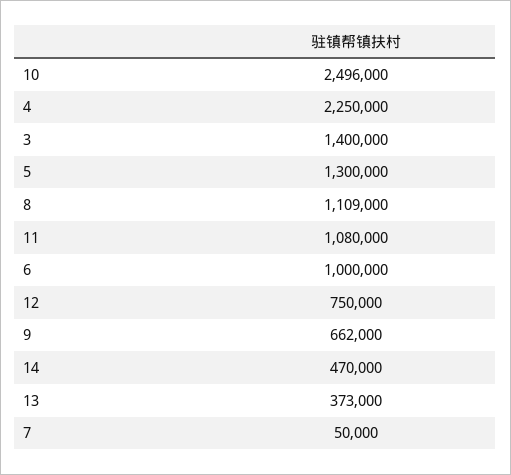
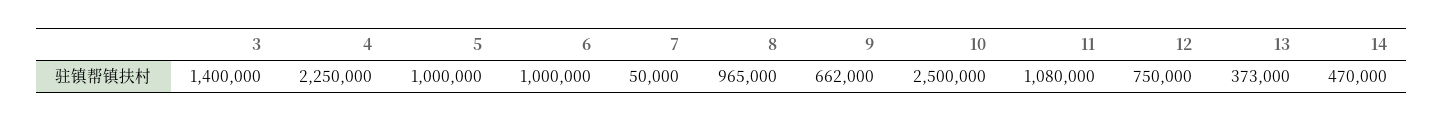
10: 2496000 -> 2500000
5: 1300000 -> 1000000
8: 1109000 -> 965000

